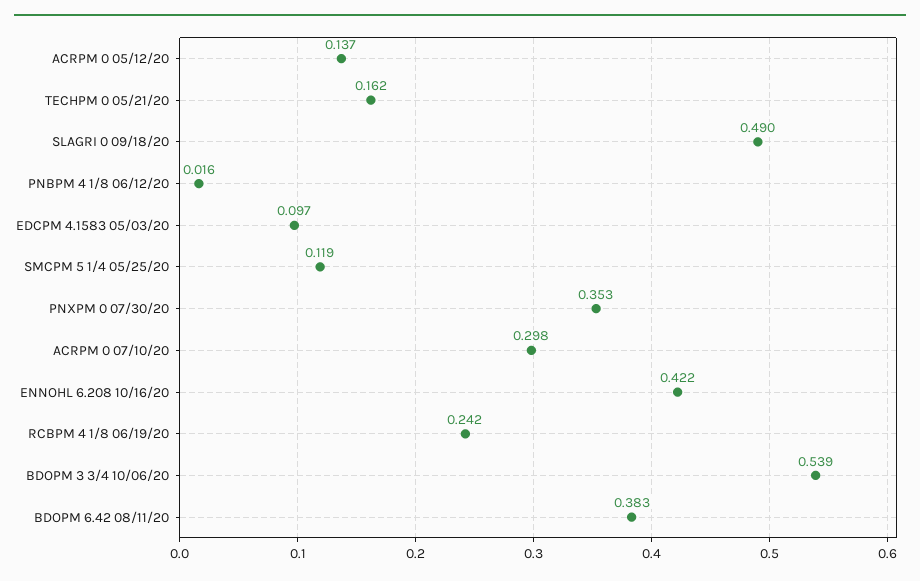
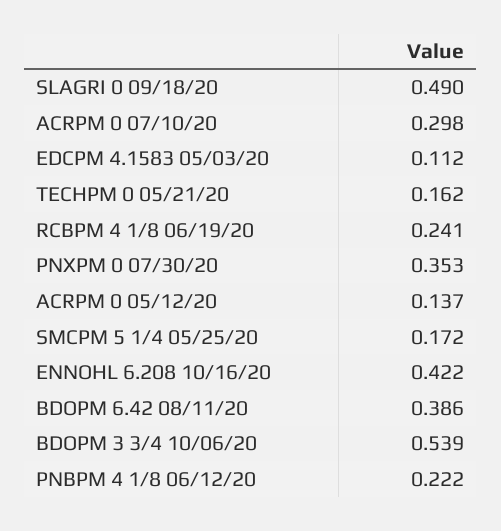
PNBPM 4 1/8 06/12/20: 0.016 -> 0.222
EDCPM 4.1583 05/03/20: 0.097 -> 0.112
SMCPM 5 1/4 05/25/20: 0.119 -> 0.172
RCBPM 4 1/8 06/19/20: 0.242 -> 0.241
BDOPM 6.42 08/11/20: 0.383 -> 0.386

